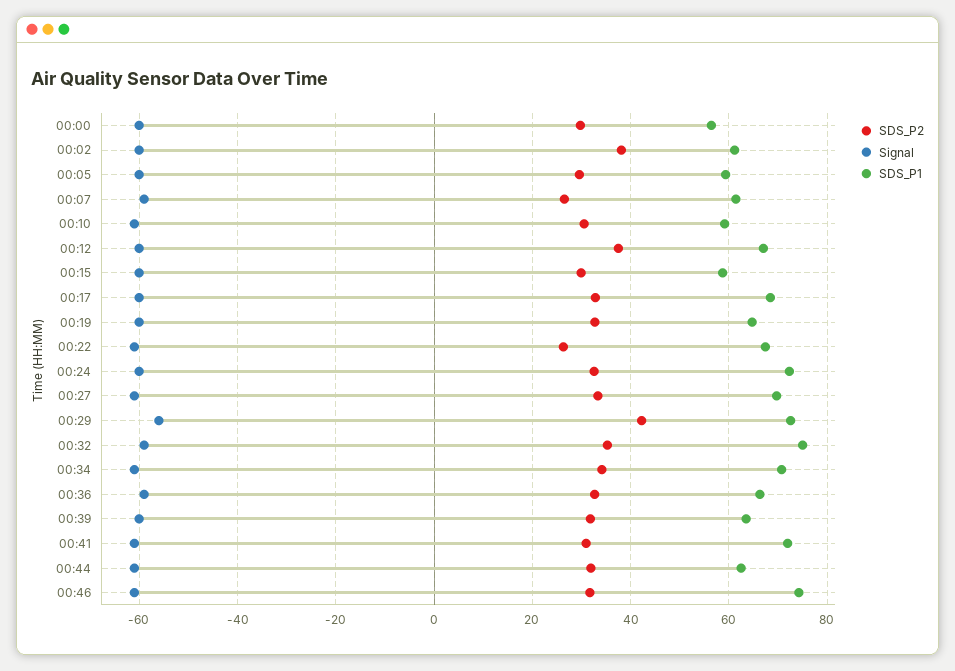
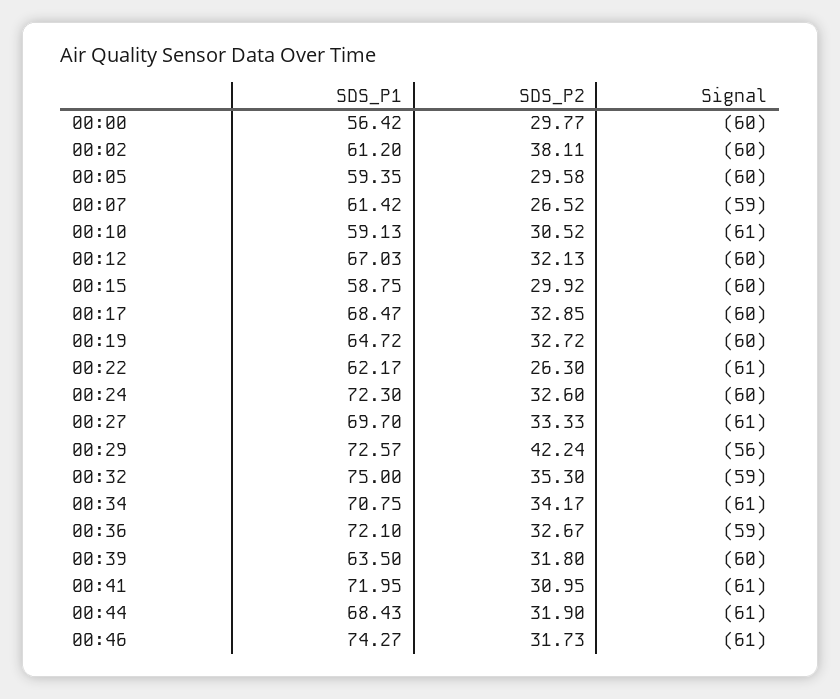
SDS_P2, 00:12: 38 -> 32.13
SDS_P1, 00:22: 68 -> 62.17
SDS_P1, 00:36: 66 -> 72.1
SDS_P1, 00:44: 62 -> 68.43

